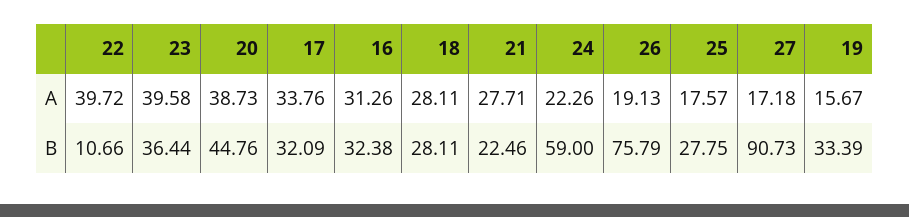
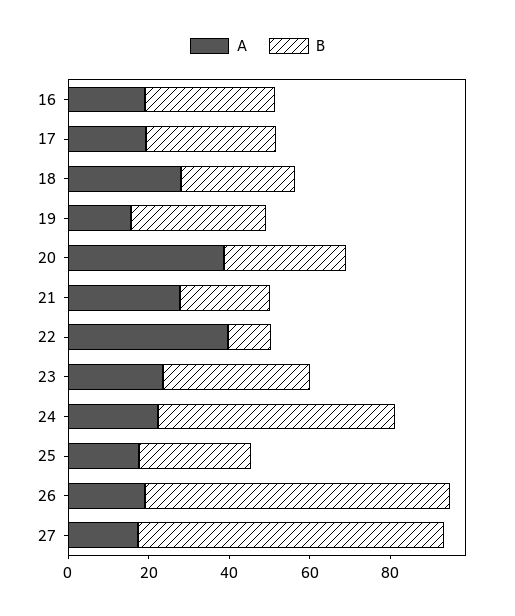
A, 23: 39.58 -> 25
A, 17: 33.76 -> 20
A, 16: 31.26 -> 20
B, 20: 44.76 -> 30
B, 27: 90.73 -> 75

